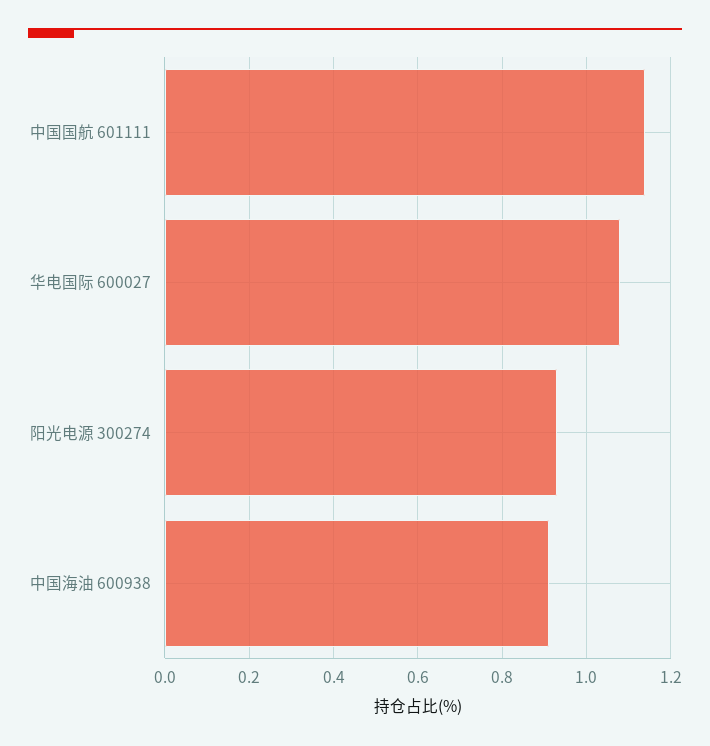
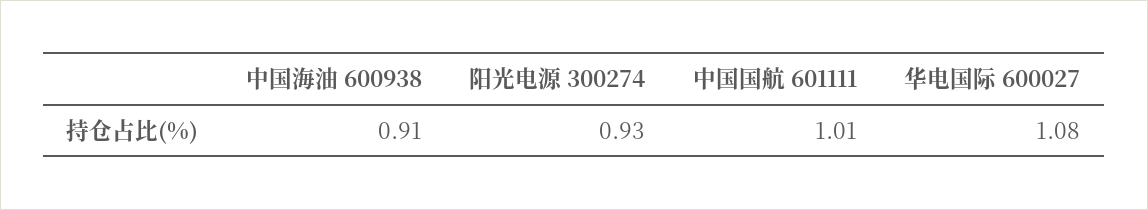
中国国航 601111: 1.15 -> 1.01

